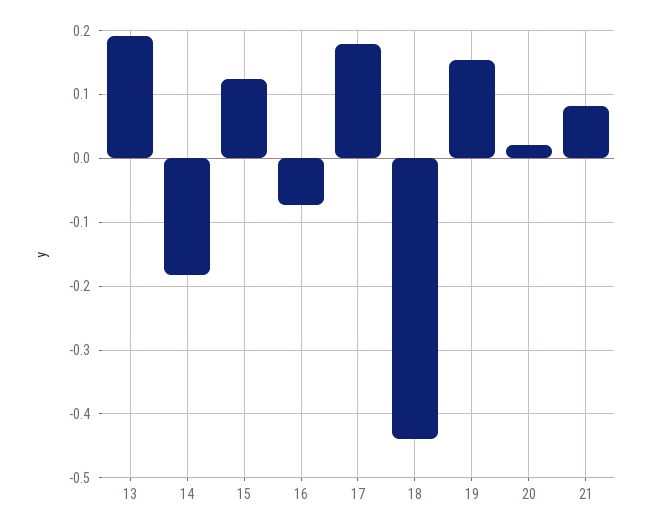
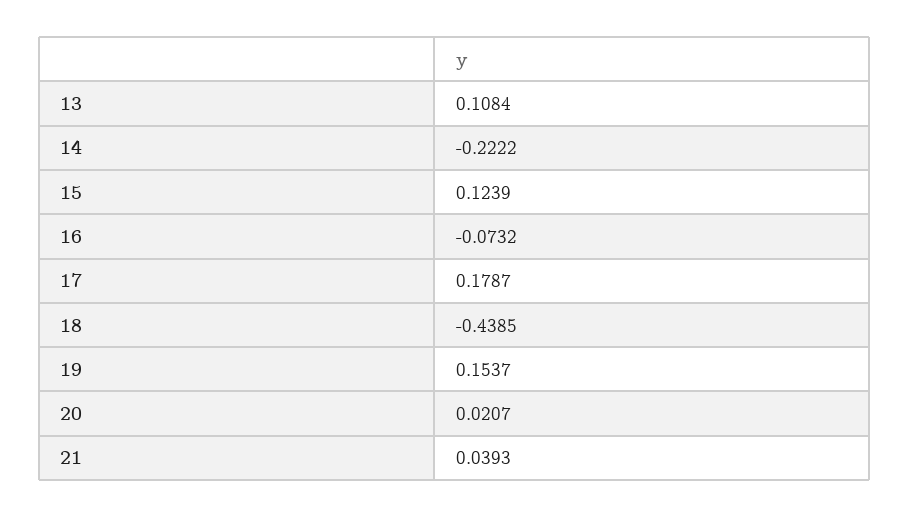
13: 0.19 -> 0.1084
14: -0.18 -> -0.2222
21: 0.08 -> 0.0393

